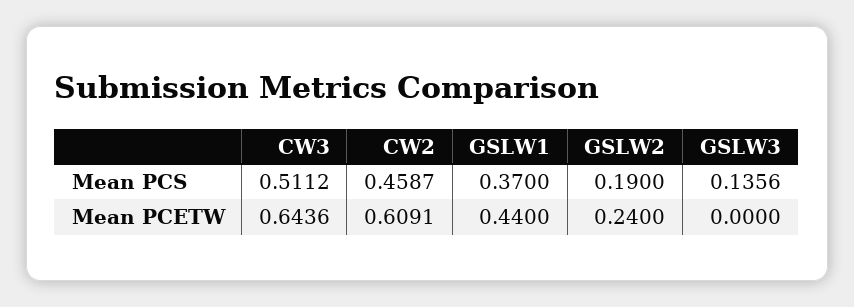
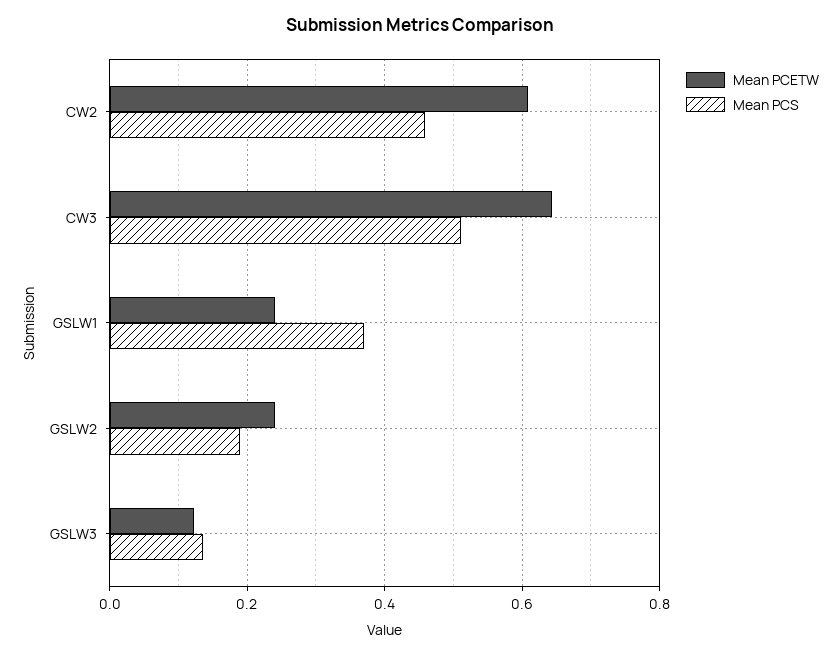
Mean PCETW, GSLW1: 0.44 -> 0.24
Mean PCETW, GSLW3: 0 -> 0.12

